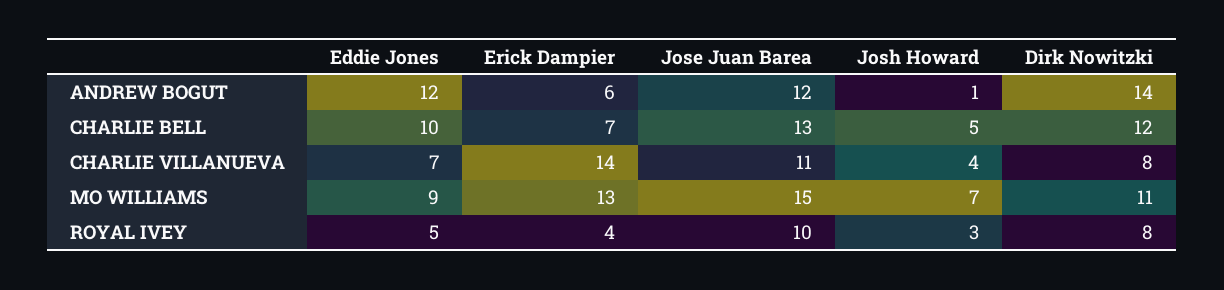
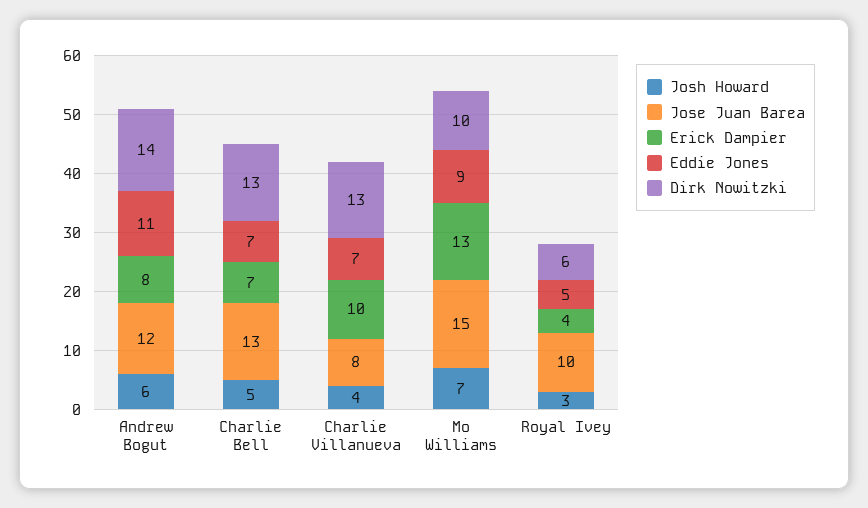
Eddie Jones, ANDREW BOGUT: 12 -> 11
Erick Dampier, ANDREW BOGUT: 6 -> 8
Josh Howard, ANDREW BOGUT: 1 -> 6
Eddie Jones, CHARLIE BELL: 10 -> 7
Dirk Nowitzki, CHARLIE BELL: 12 -> 13
Erick Dampier, CHARLIE VILLANUEVA: 14 -> 10
Jose Juan Barea, CHARLIE VILLANUEVA: 11 -> 8
Dirk Nowitzki, CHARLIE VILLANUEVA: 8 -> 13
Dirk Nowitzki, MO WILLIAMS: 11 -> 10
Dirk Nowitzki, ROYAL IVEY: 8 -> 6

